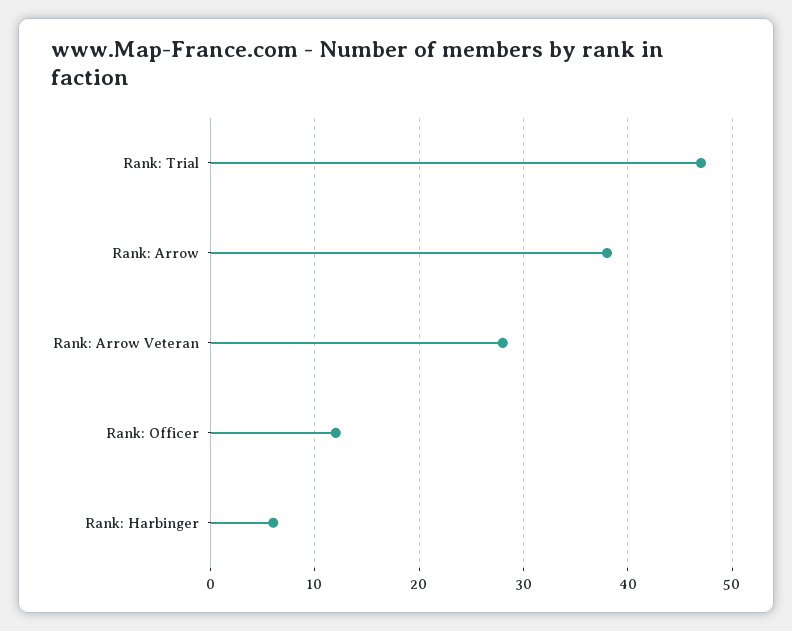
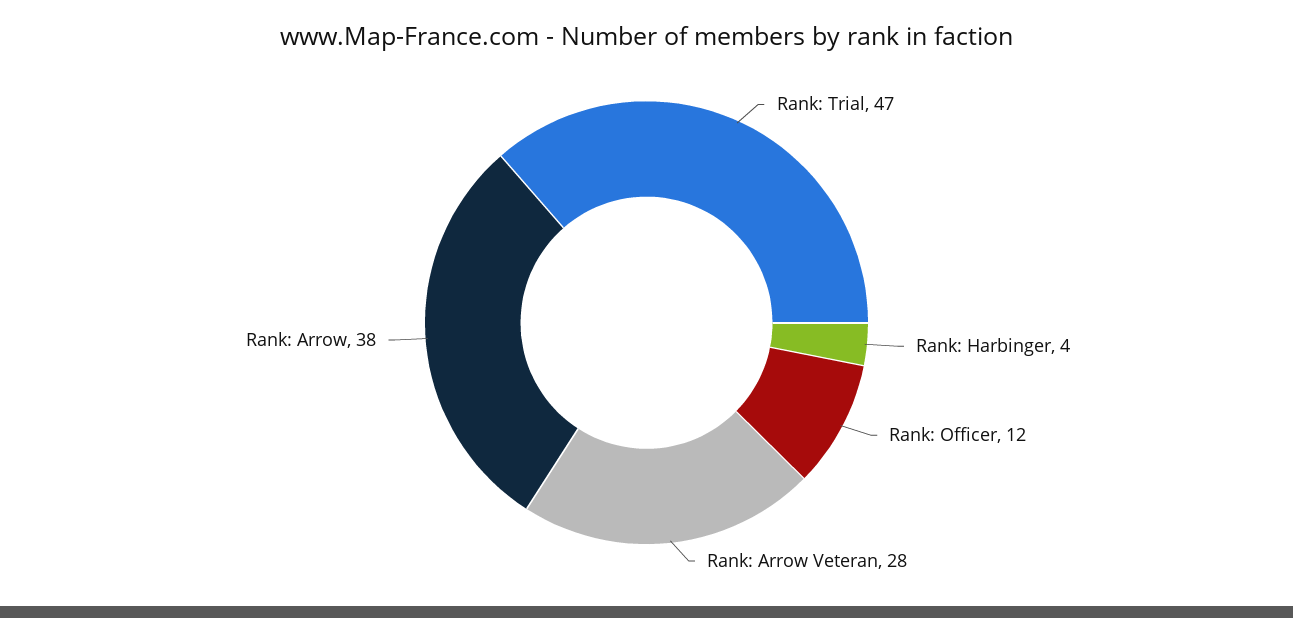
Rank: Harbinger: 6 -> 4

